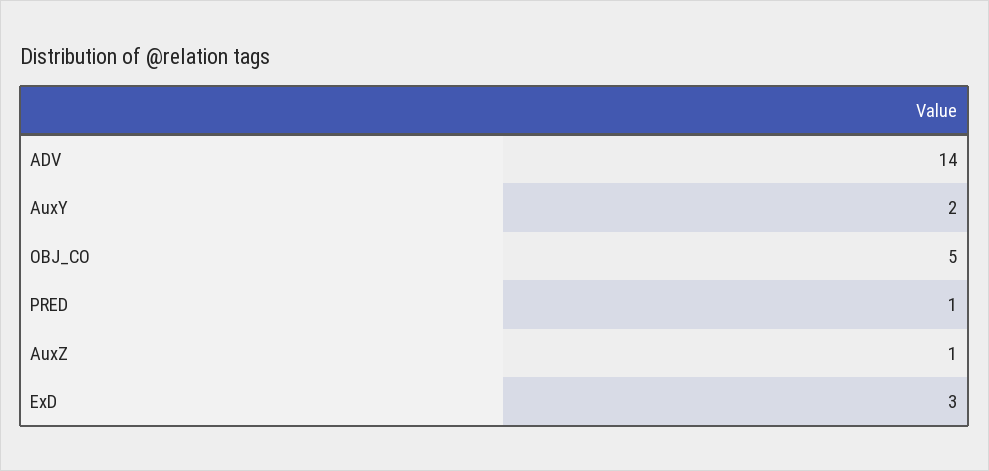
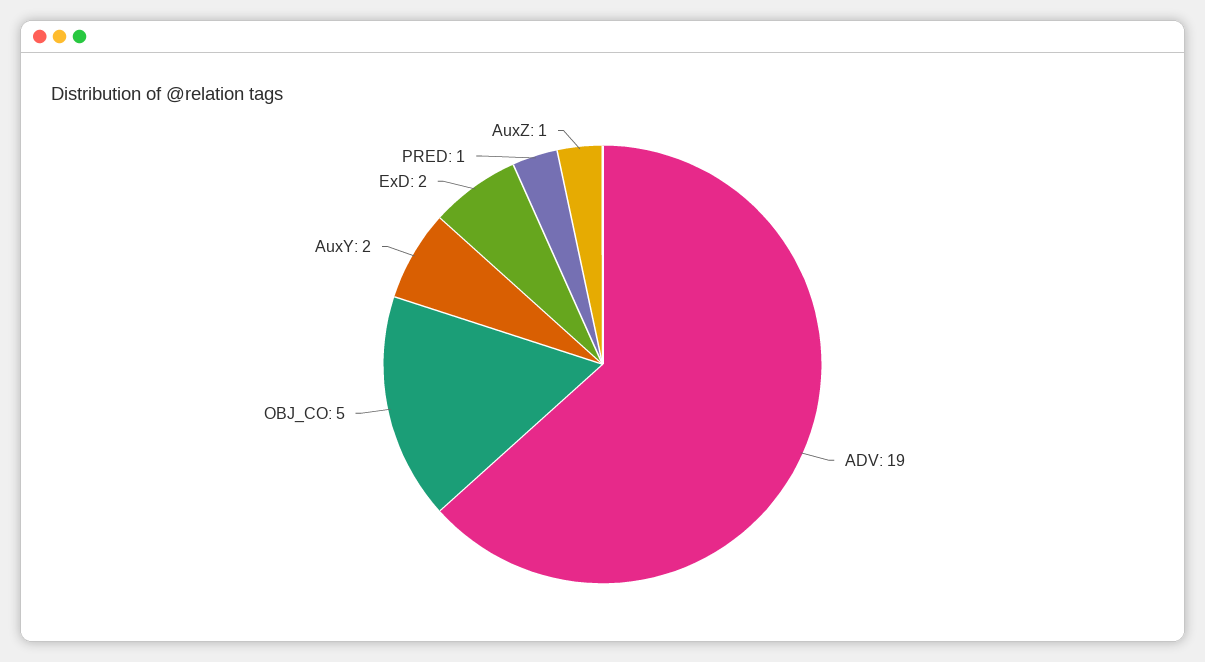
ADV: 14 -> 19
ExD: 3 -> 2

